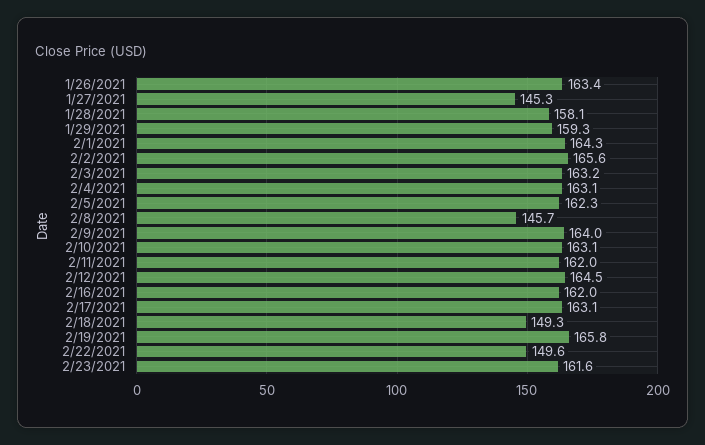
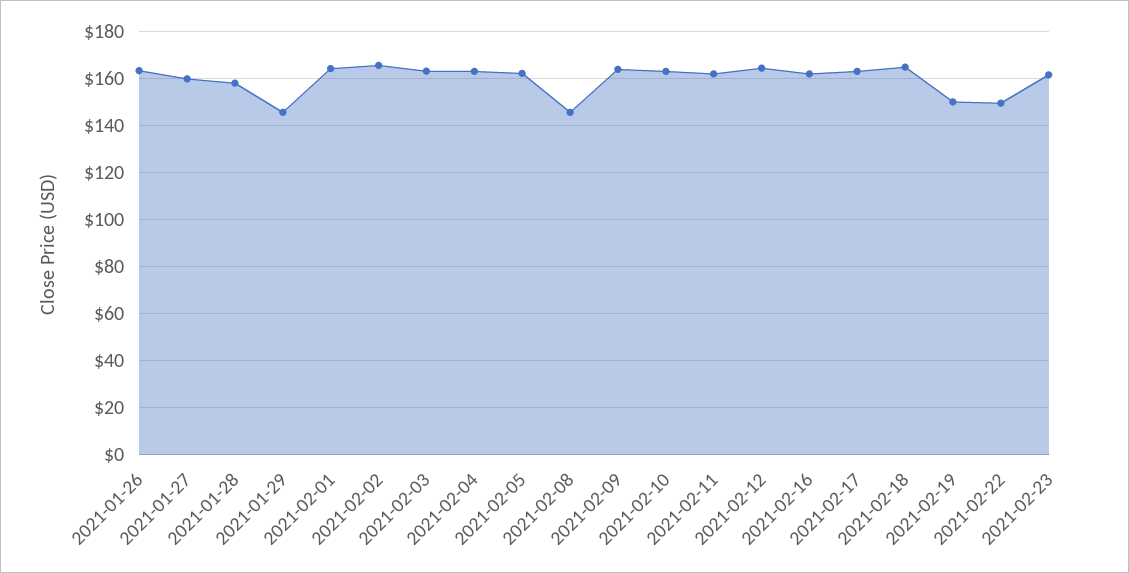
1/27/2021: 145.3 -> 160
1/29/2021: 159.3 -> 145
2/18/2021: 149.3 -> 165
2/19/2021: 165.8 -> 150

